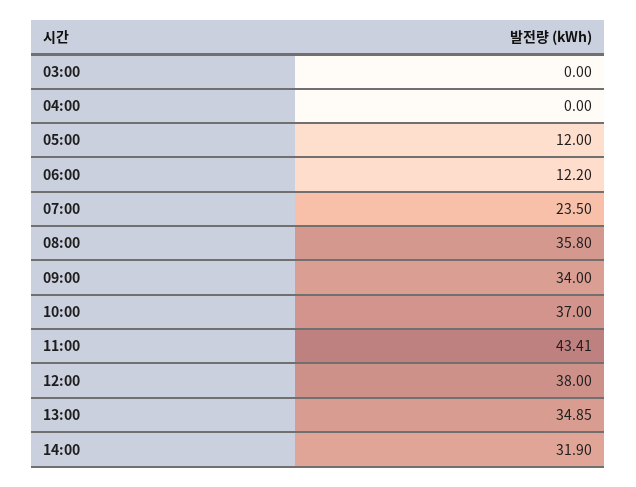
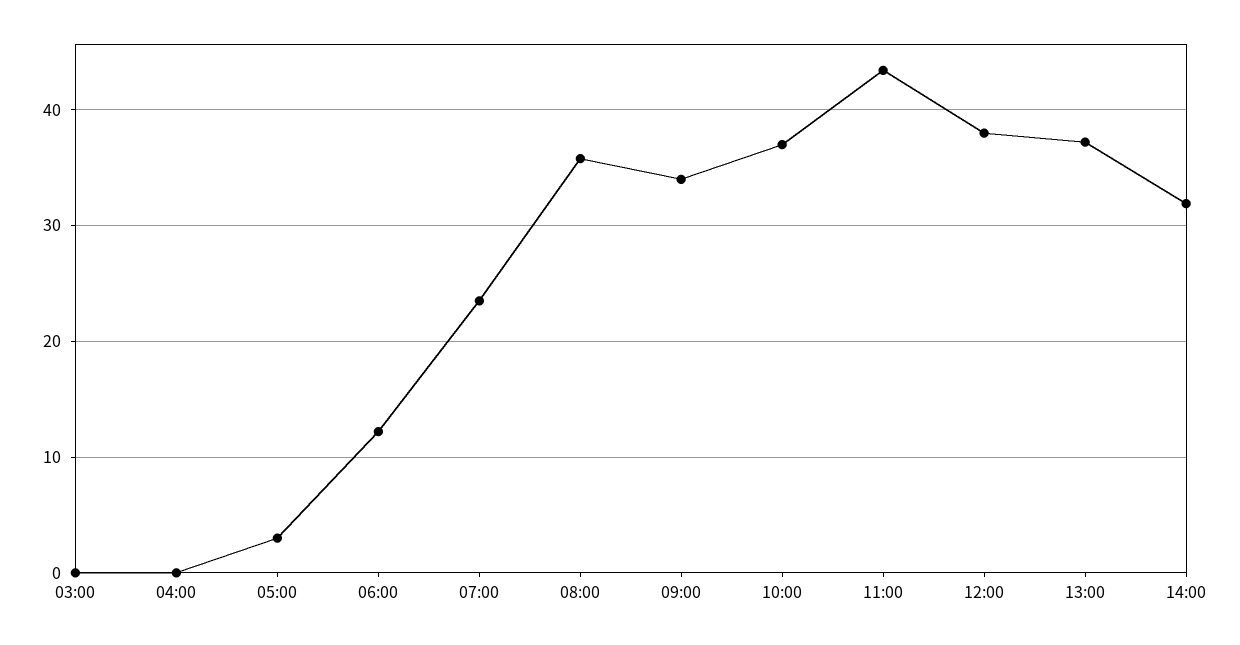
05:00: 12 -> 3
13:00: 34.85 -> 37

